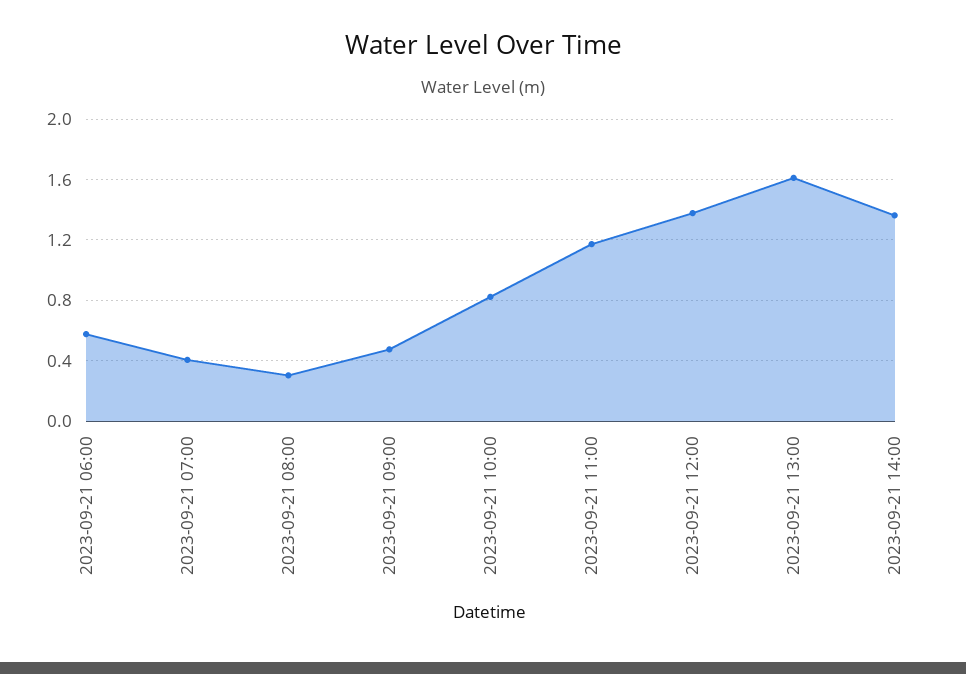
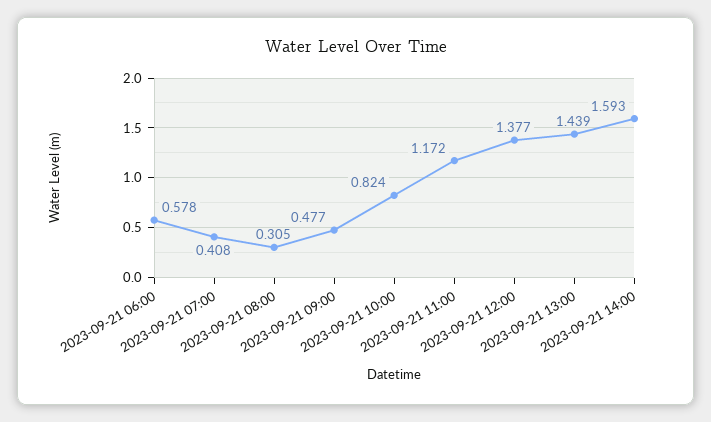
2023-09-21 13:00: 1.6 -> 1.439
2023-09-21 14:00: 1.35 -> 1.593

